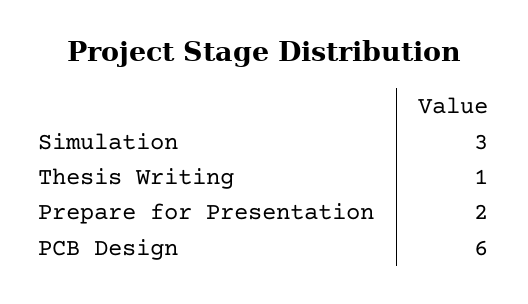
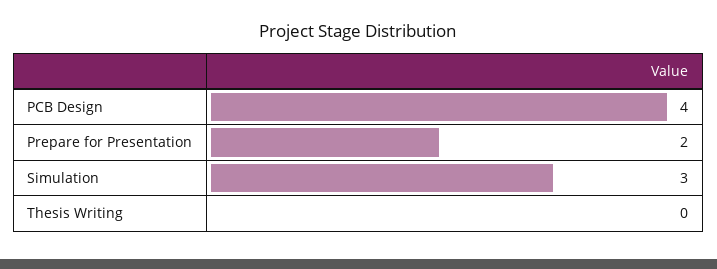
Thesis Writing: 1 -> 0
PCB Design: 6 -> 4

